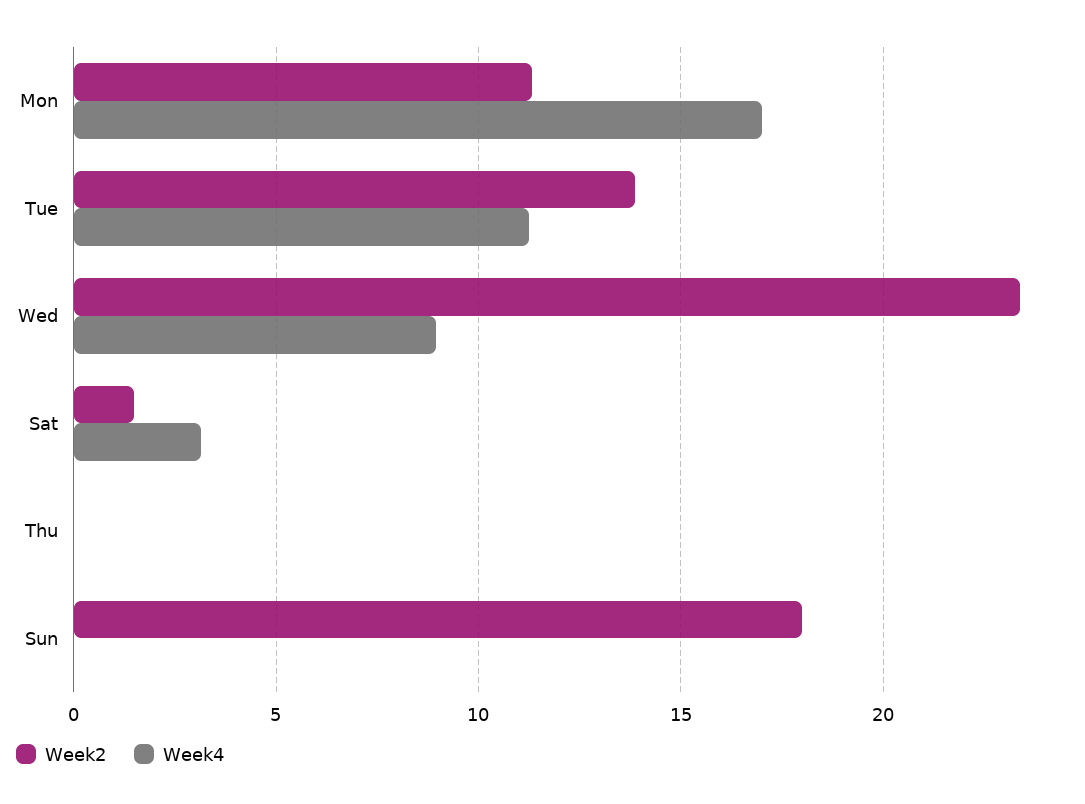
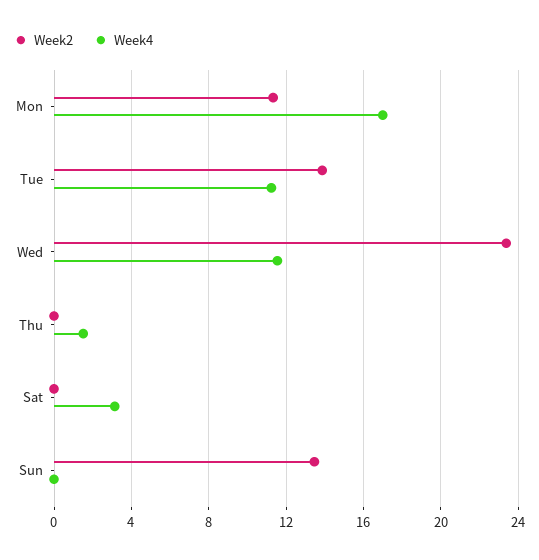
Week4, Wed: 9 -> 11.5
Week2, Sat: 1.5 -> 0
Week4, Thu: 0 -> 1.5
Week2, Sun: 18 -> 13.5

